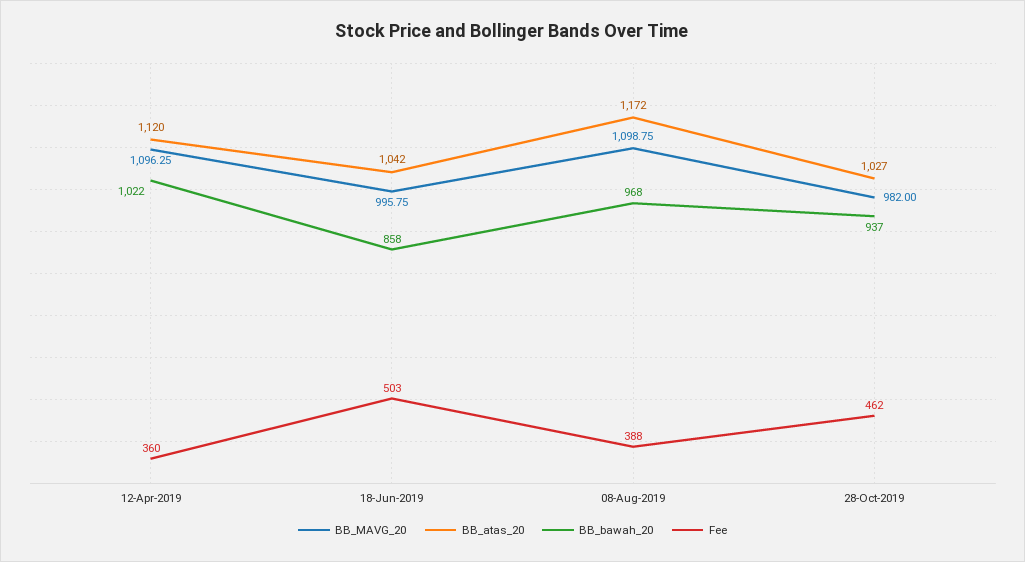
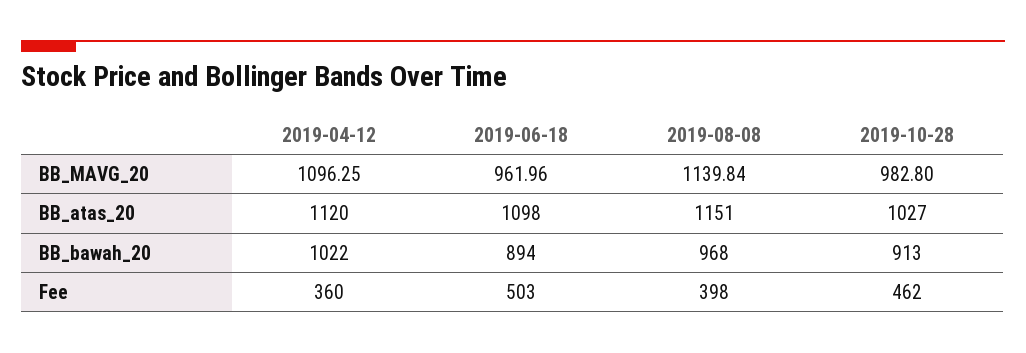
BB_MAVG_20, 18-Jun-2019: 995.75 -> 961.96
BB_atas_20, 18-Jun-2019: 1042 -> 1098
BB_bawah_20, 18-Jun-2019: 858 -> 894
BB_MAVG_20, 08-Aug-2019: 1098.75 -> 1139.84
BB_atas_20, 08-Aug-2019: 1172 -> 1151
Fee, 08-Aug-2019: 388 -> 398
BB_MAVG_20, 28-Oct-2019: 982 -> 982.8
BB_bawah_20, 28-Oct-2019: 937 -> 913

